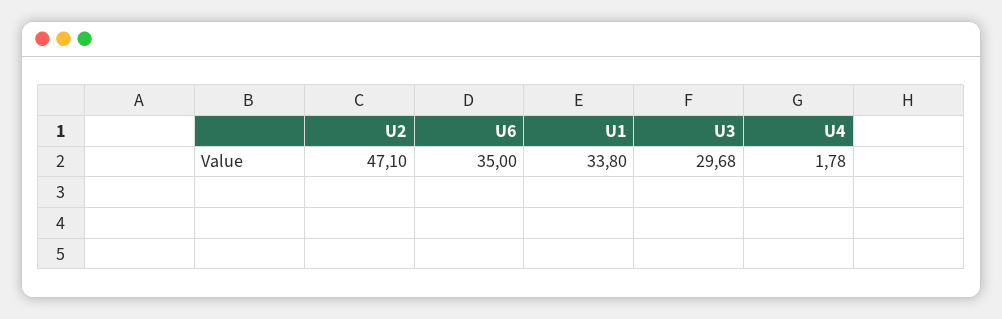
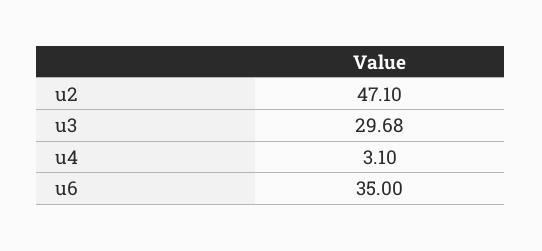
U1: 33.8 -> none
U4: 1.78 -> 3.1

